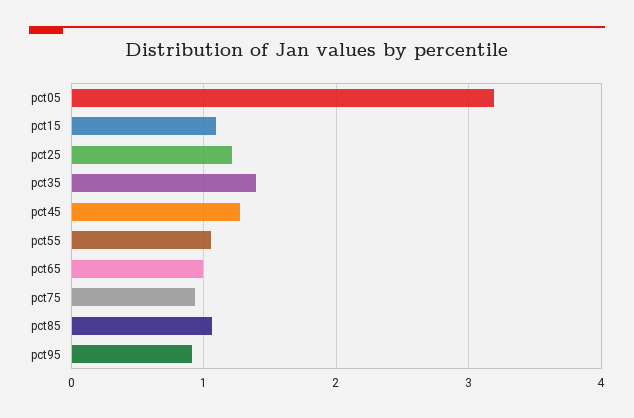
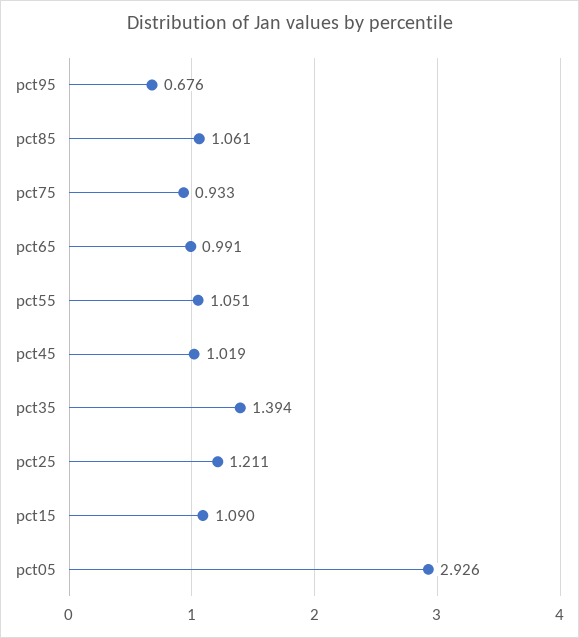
pct05: 3.2 -> 2.926
pct45: 1.3 -> 1.019
pct95: 0.9 -> 0.676

